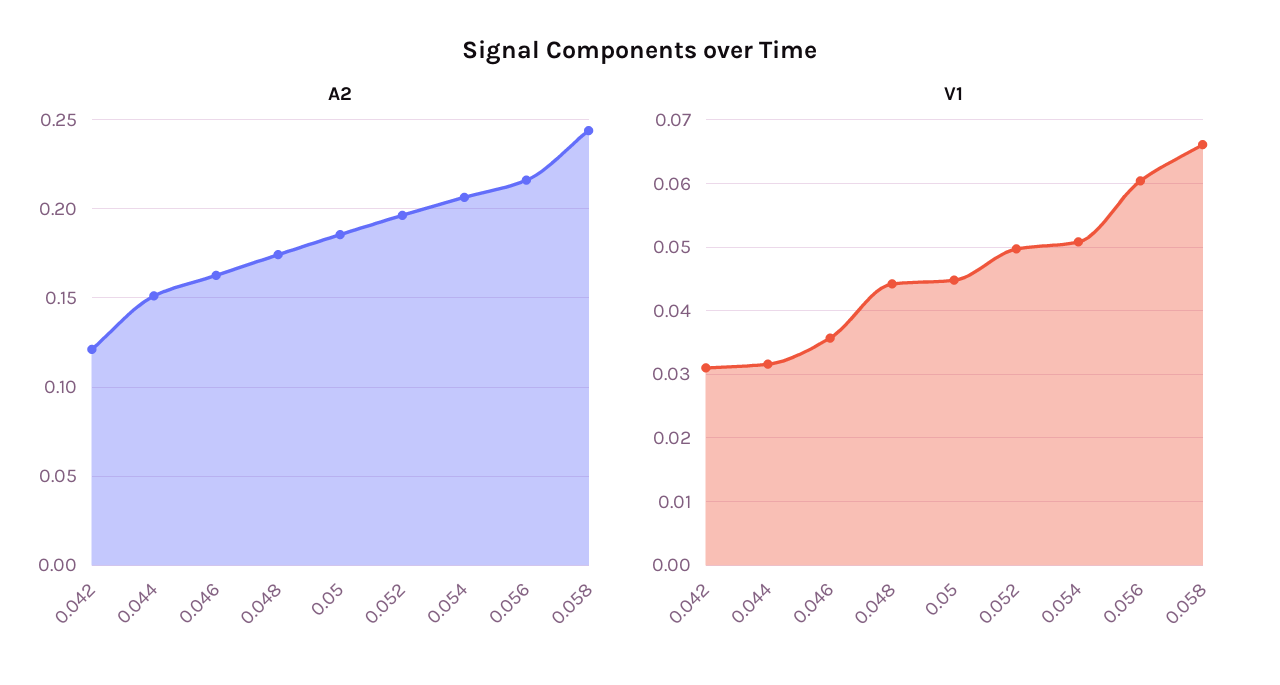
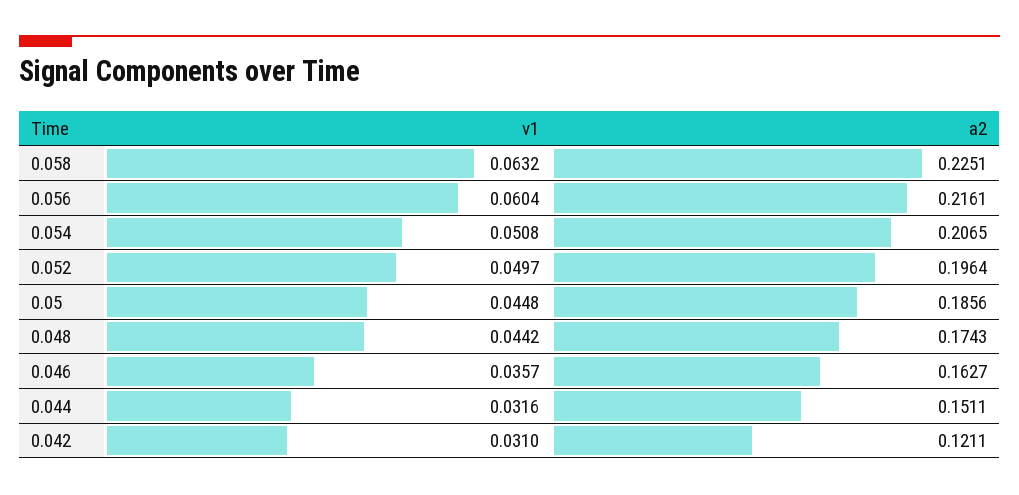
A2, 0.058: 0.245 -> 0.2251
V1, 0.058: 0.066 -> 0.0632

